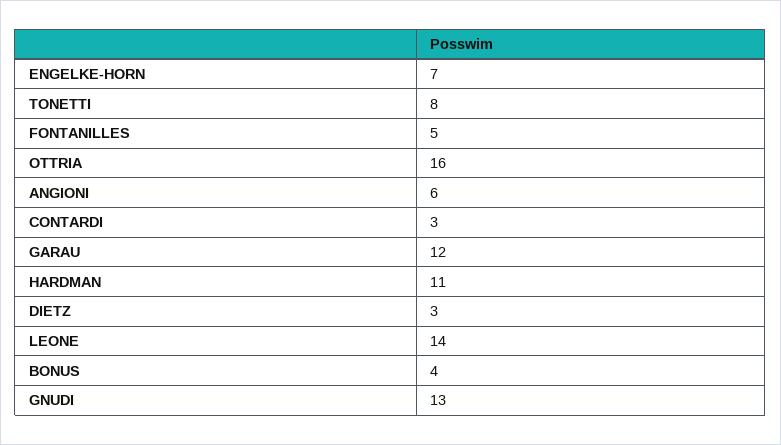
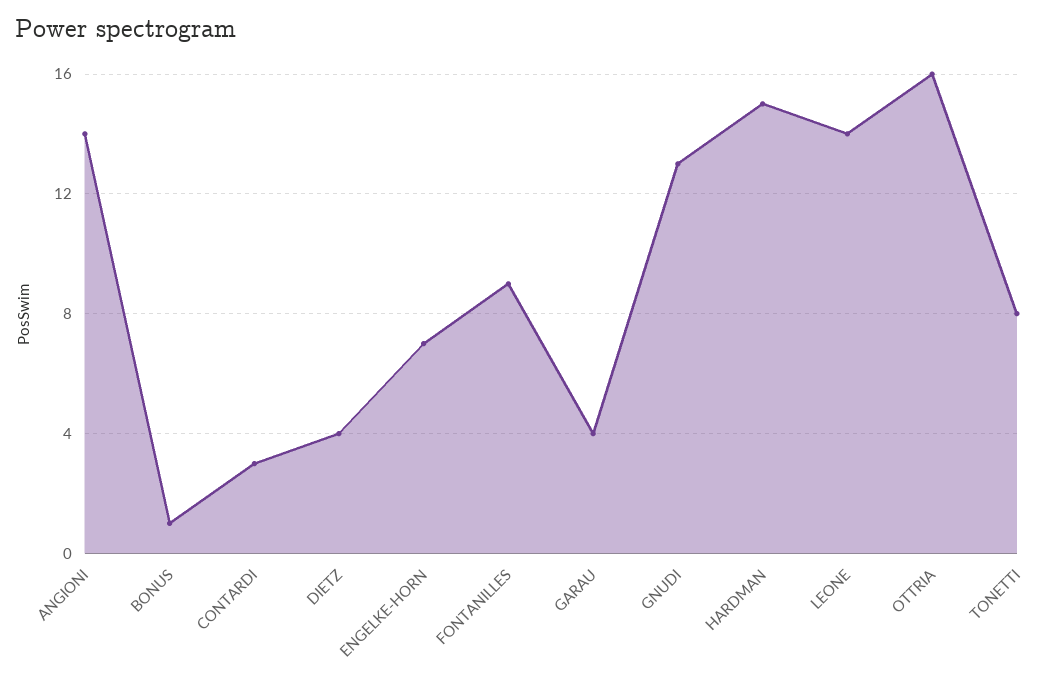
FONTANILLES: 5 -> 9
ANGIONI: 6 -> 14
GARAU: 12 -> 4
HARDMAN: 11 -> 15
DIETZ: 3 -> 4
BONUS: 4 -> 1

